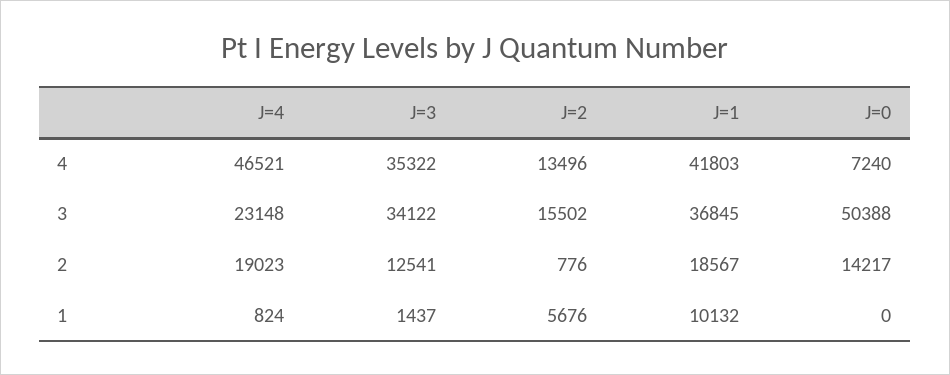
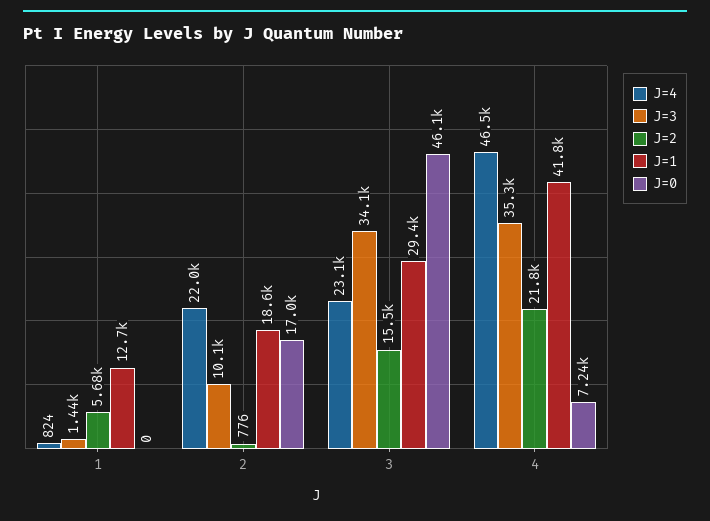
J=2, 4: 13496 -> 21800
J=1, 3: 36845 -> 29400
J=0, 3: 50388 -> 46100
J=4, 2: 19023 -> 22000
J=3, 2: 12541 -> 10100
J=0, 2: 14217 -> 17000
J=1, 1: 10132 -> 12700

